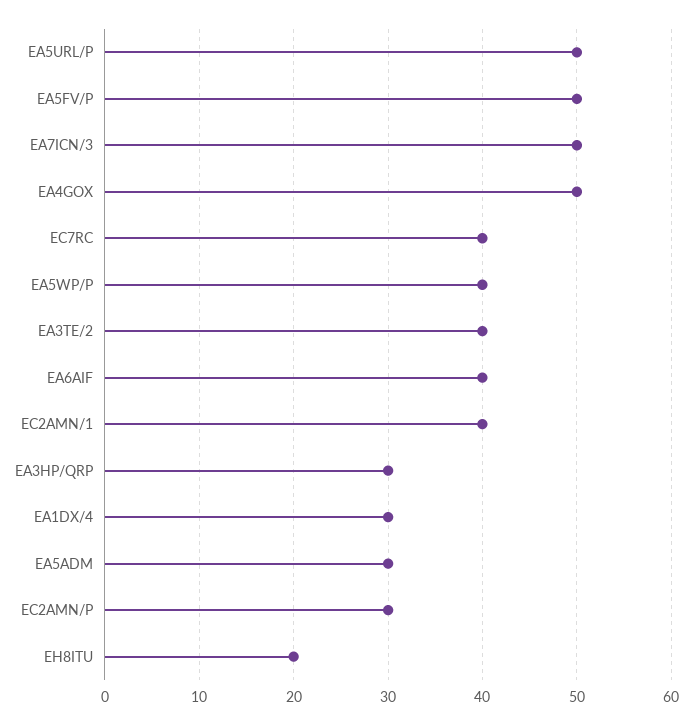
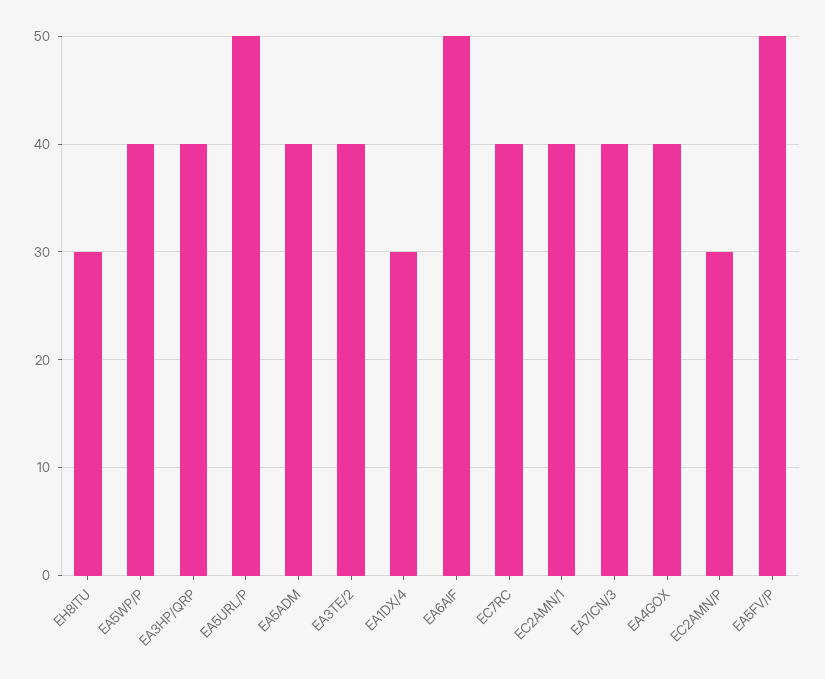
EA7ICN/3: 50 -> 40
EA4GOX: 50 -> 40
EA6AIF: 40 -> 50
EA3HP/QRP: 30 -> 40
EA5ADM: 30 -> 40
EH8ITU: 20 -> 30

